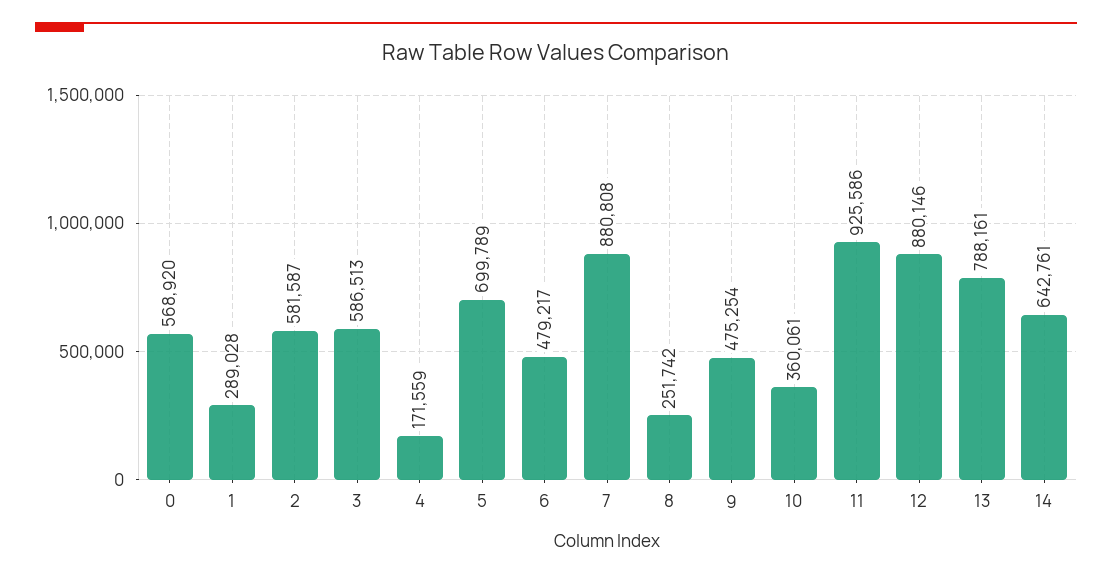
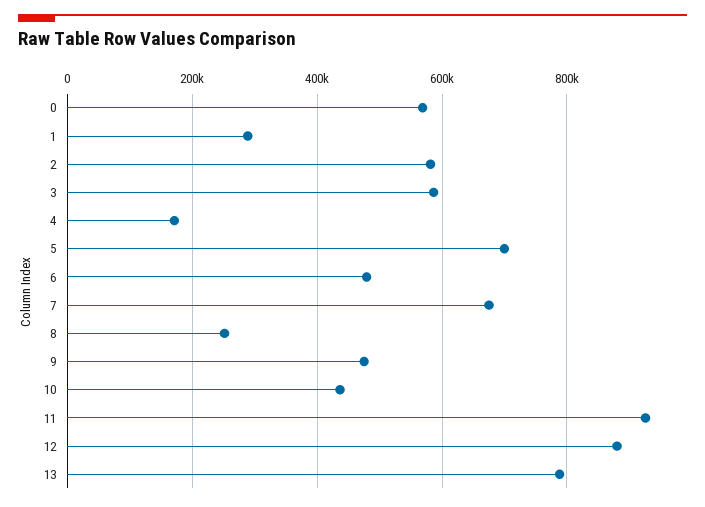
7: 880808 -> 680000
10: 360061 -> 440000
14: 642761 -> none

